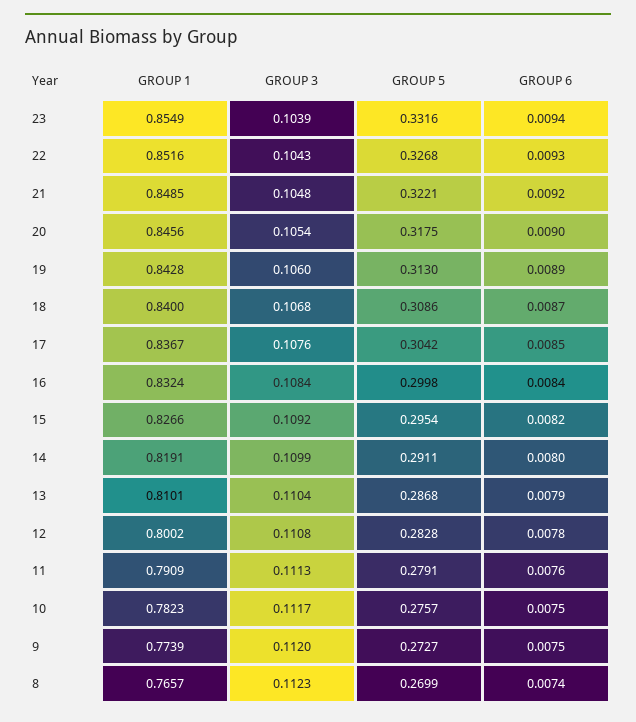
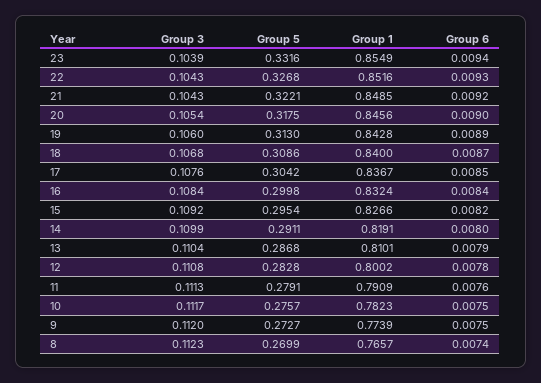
GROUP 3, 21: 0.1048 -> 0.1043

